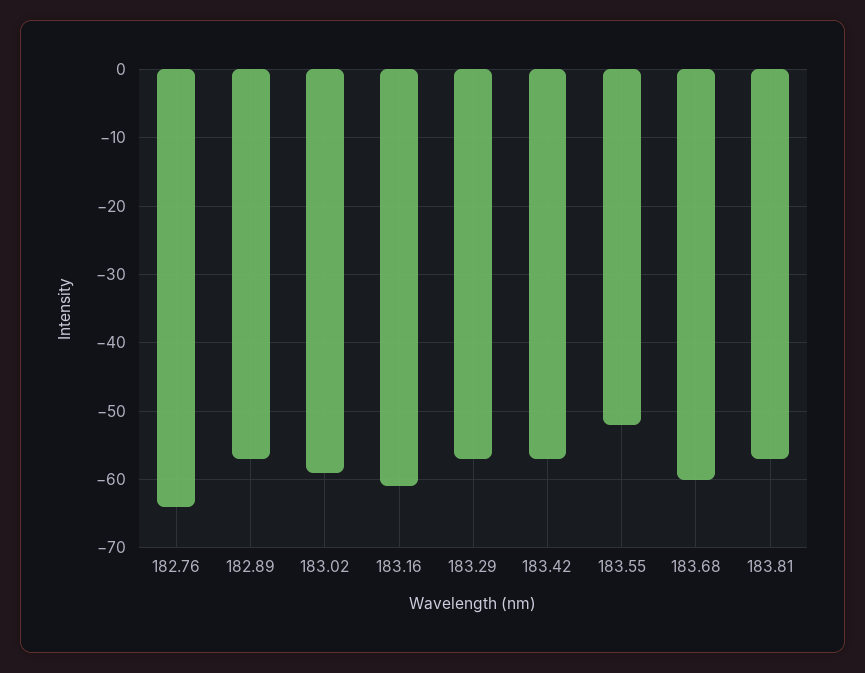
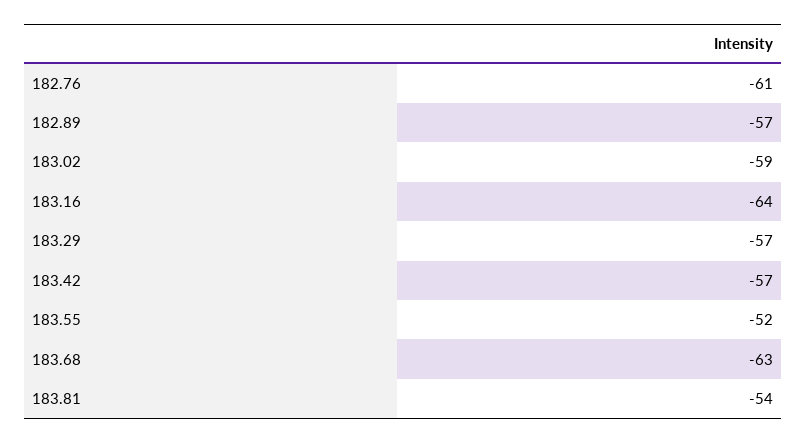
182.76: -64 -> -61
183.16: -61 -> -64
183.68: -60 -> -63
183.81: -57 -> -54

